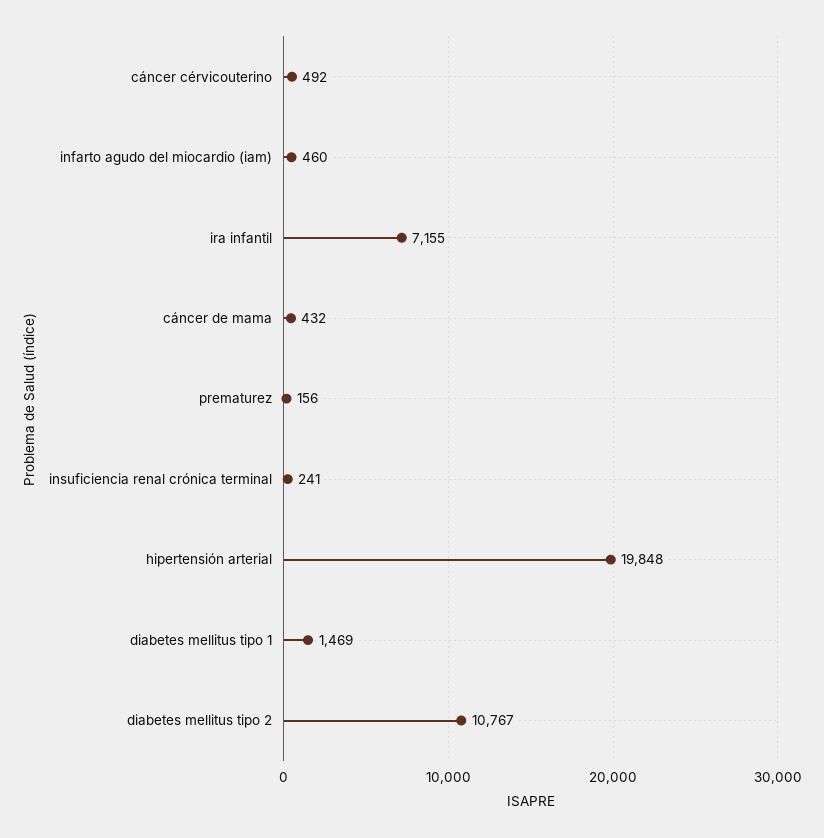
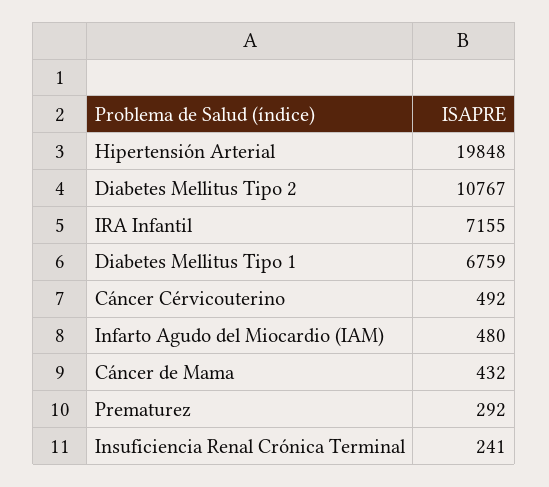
infarto agudo del miocardio (iam): 460 -> 480
prematurez: 156 -> 292
diabetes mellitus tipo 1: 1469 -> 6759

